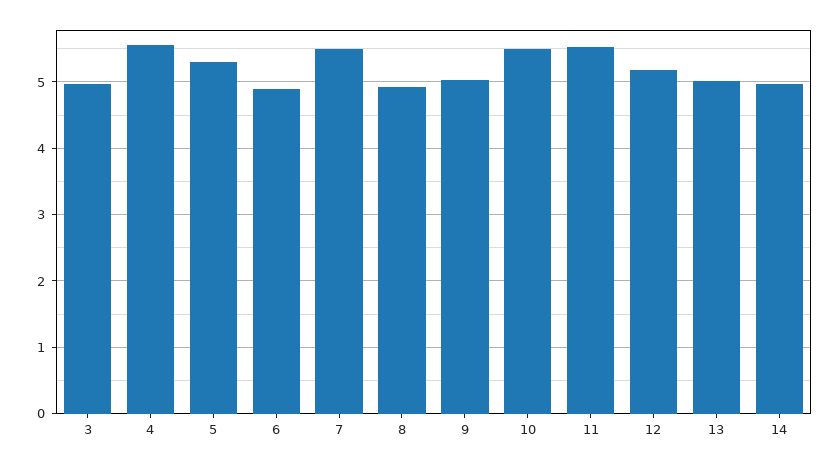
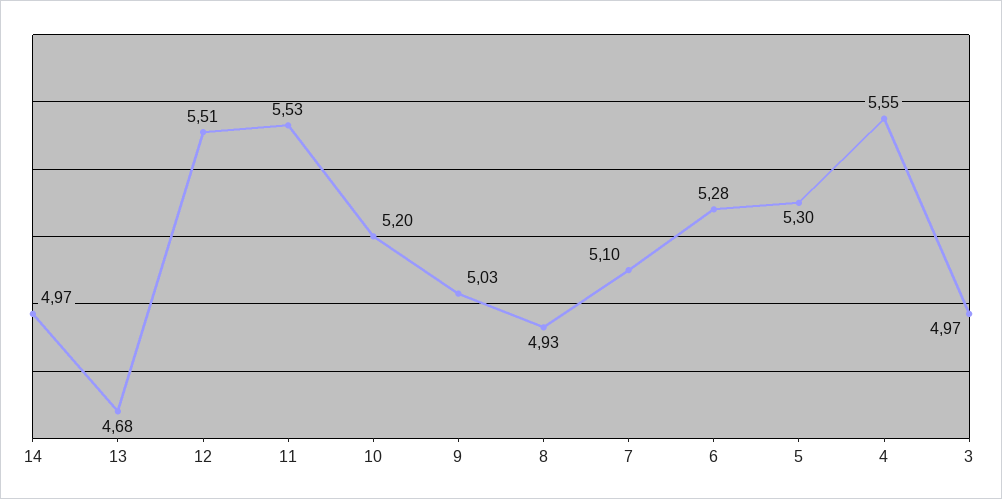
6: 4.9 -> 5.28
7: 5.5 -> 5.1
10: 5.5 -> 5.2
12: 5.2 -> 5.51
13: 5 -> 4.68

